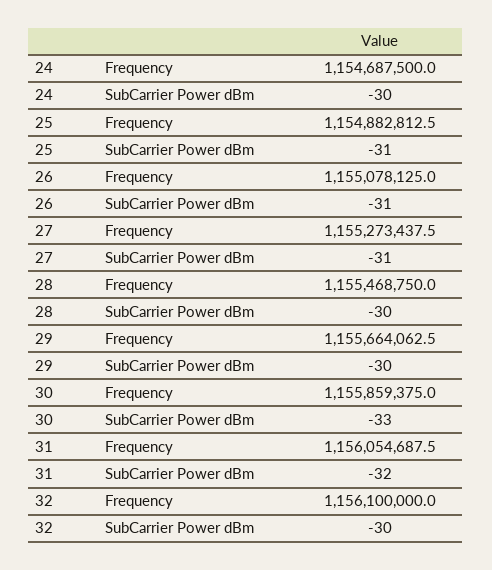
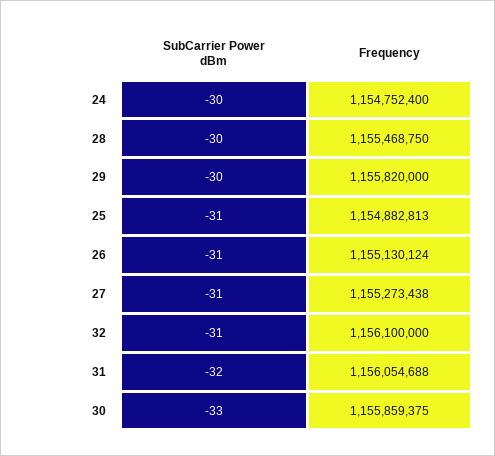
24, Frequency: 1154687500 -> 1154752400
26, Frequency: 1155078125 -> 1155130124
29, Frequency: 1155664062.5 -> 1155820000
32, SubCarrier Power dBm: -30 -> -31

